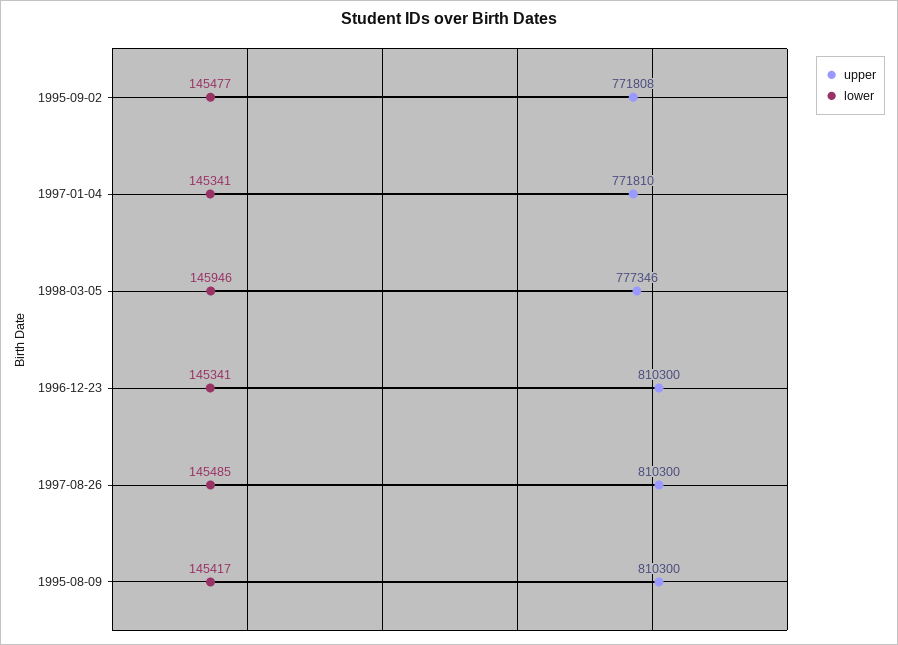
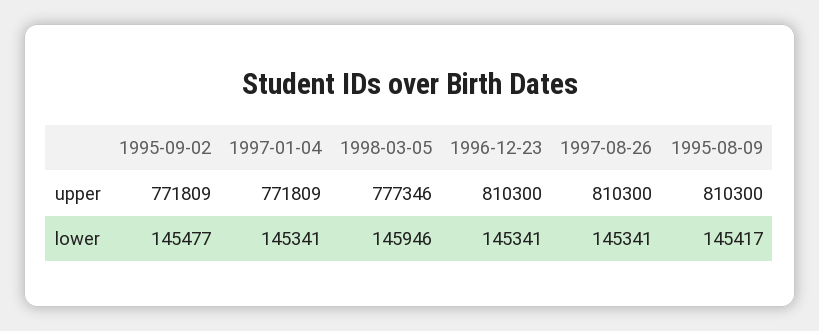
upper, 1995-09-02: 771808 -> 771809
upper, 1997-01-04: 771810 -> 771809
lower, 1997-08-26: 145485 -> 145341

